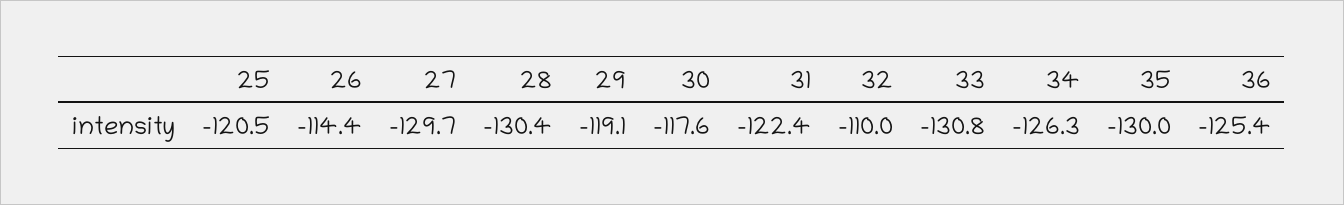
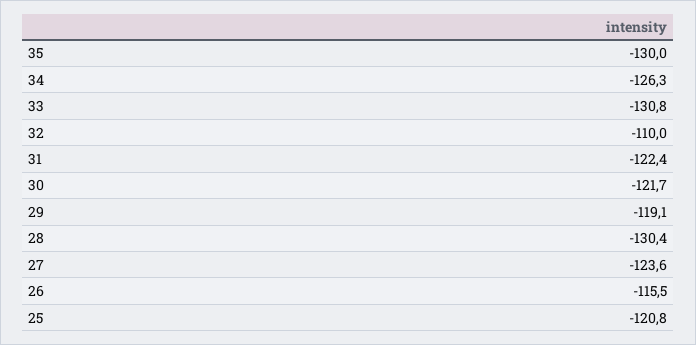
25: -120.5 -> -120.8
26: -114.4 -> -115.5
27: -129.7 -> -123.6
30: -117.6 -> -121.7
36: -125.4 -> none

